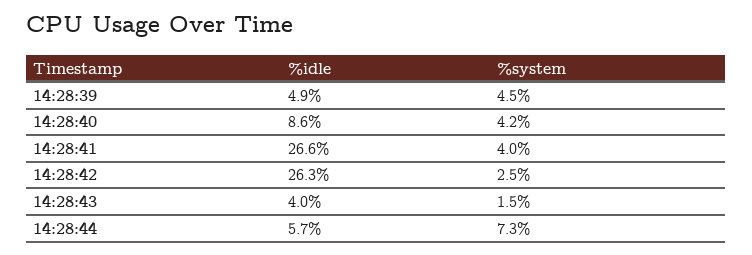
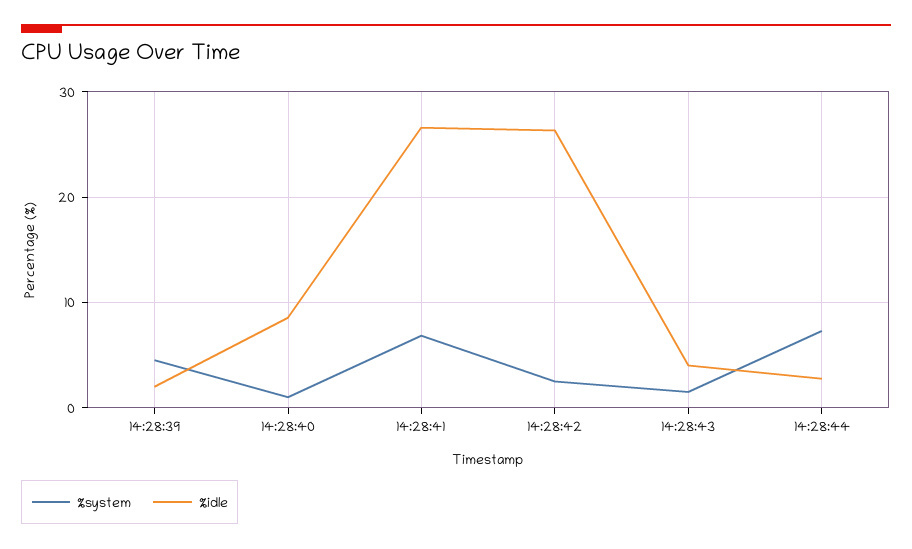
%idle, 14:28:39: 4.9 -> 2
%system, 14:28:40: 4.2 -> 1
%system, 14:28:41: 4 -> 7
%idle, 14:28:44: 5.7 -> 3

